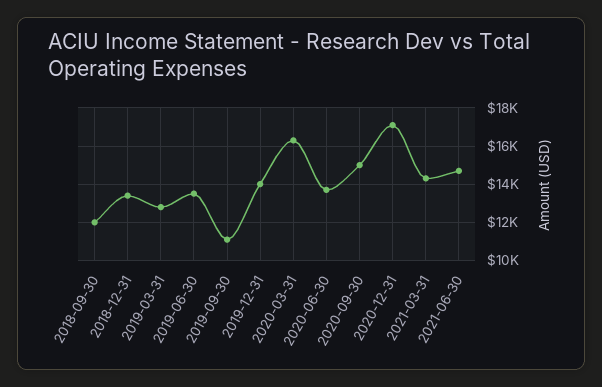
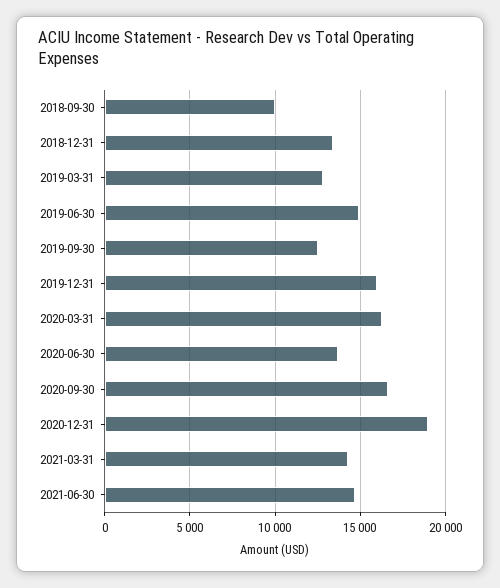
2018-09-30: 12000 -> 10000
2019-06-30: 13500 -> 15000
2019-09-30: 11000 -> 12500
2019-12-31: 14000 -> 16000
2020-09-30: 15000 -> 16500
2020-12-31: 17000 -> 19000

